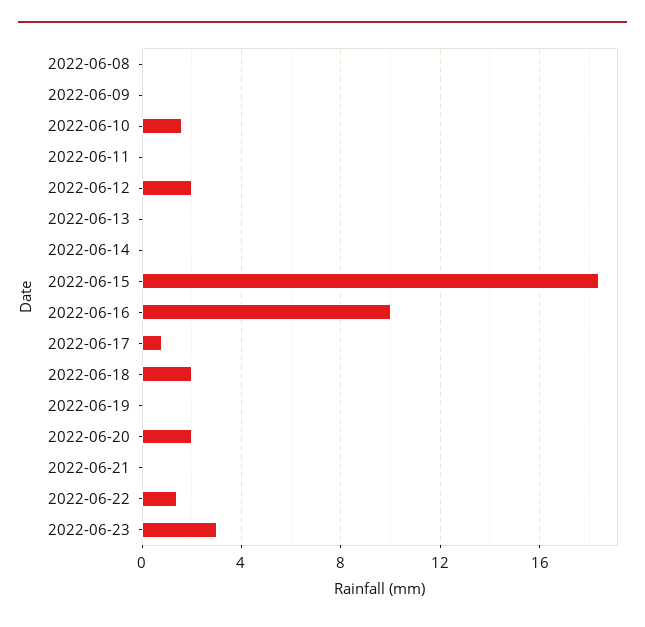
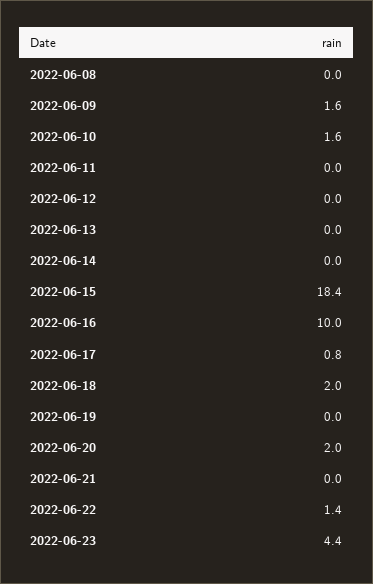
2022-06-09: 0 -> 1.6
2022-06-12: 2 -> 0
2022-06-23: 3 -> 4.4

